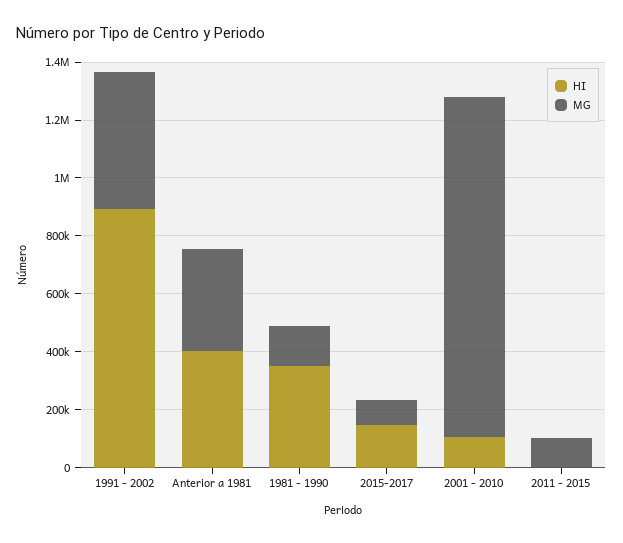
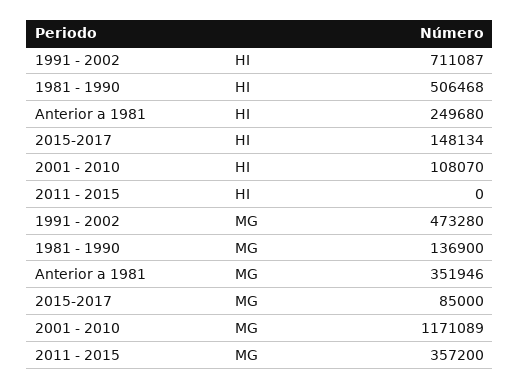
HI, 1991 - 2002: 900000 -> 711087
HI, Anterior a 1981: 400000 -> 249680
HI, 1981 - 1990: 350000 -> 506468
MG, 2011 - 2015: 100000 -> 357200

